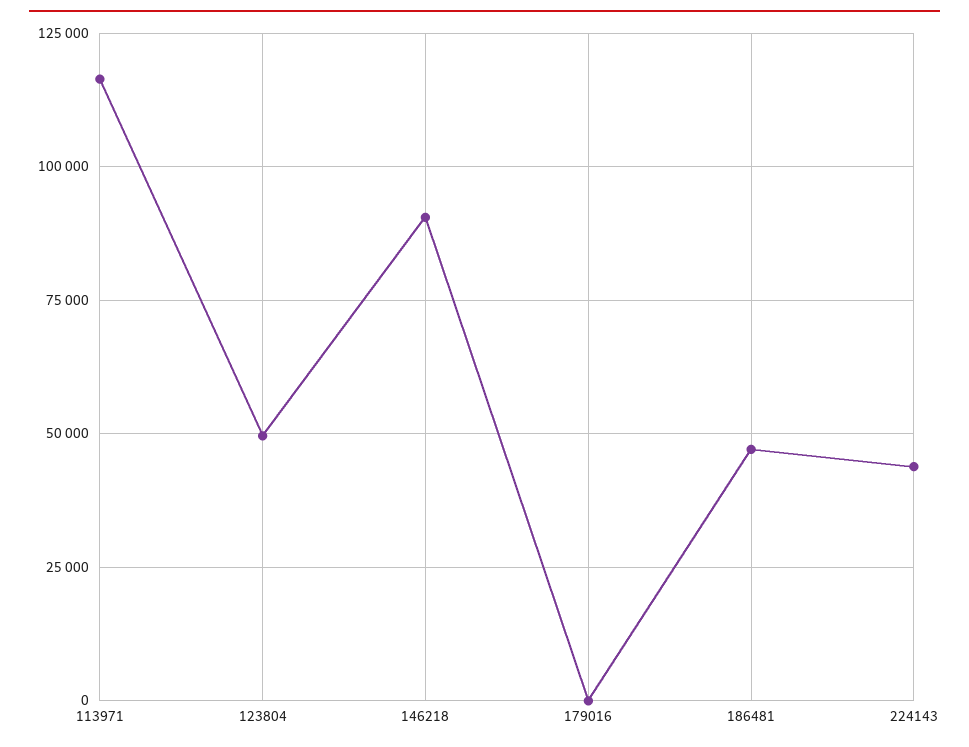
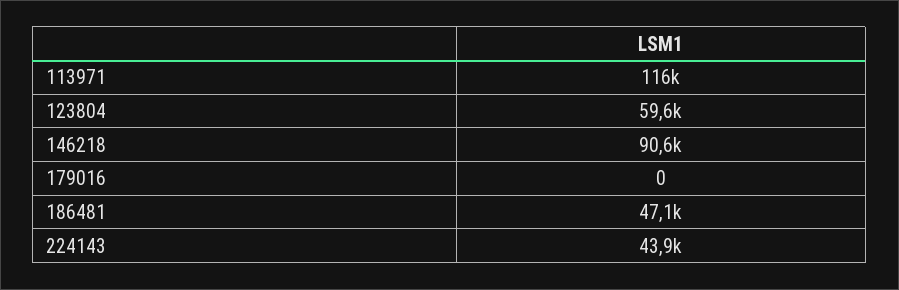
123804: 50000 -> 59600

